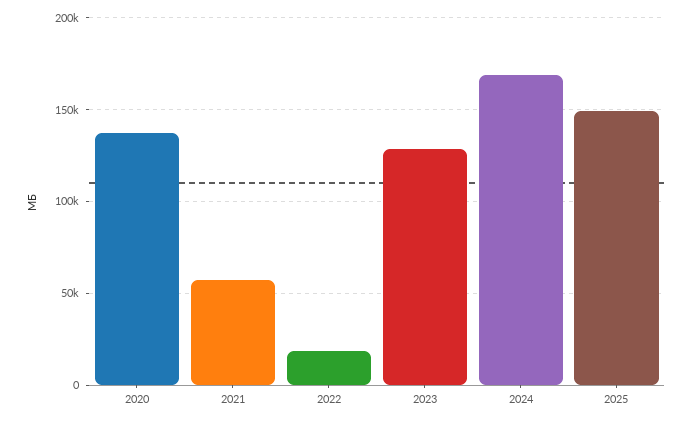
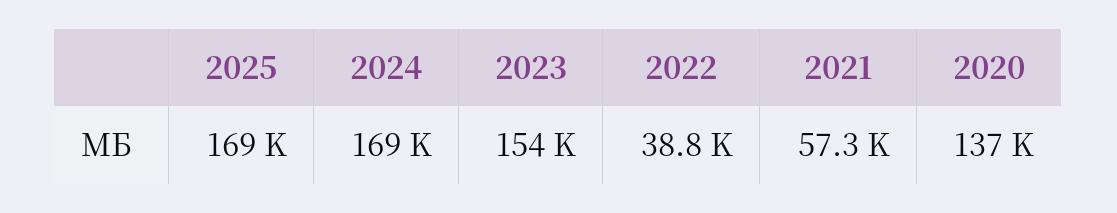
2022: 20000 -> 38800
2023: 130000 -> 154000
2025: 150000 -> 169000

